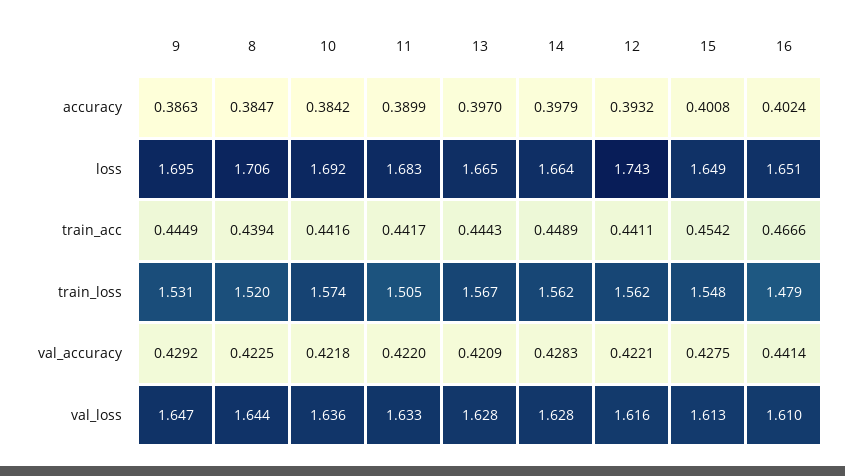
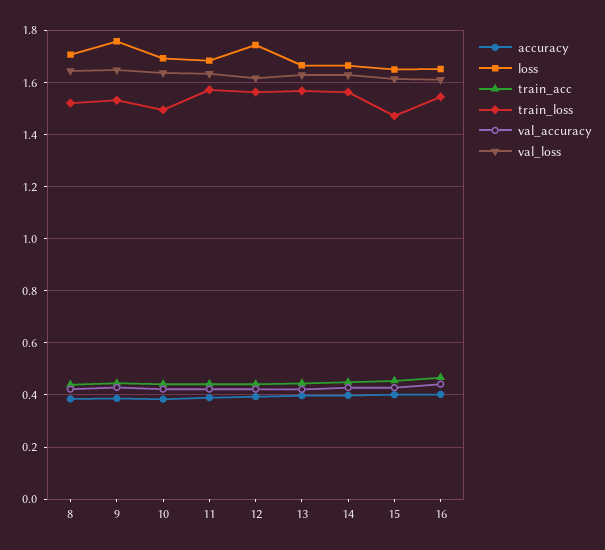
loss, 9: 1.695 -> 1.75
train_loss, 10: 1.574 -> 1.5
train_loss, 11: 1.505 -> 1.575
train_loss, 15: 1.548 -> 1.475
train_loss, 16: 1.479 -> 1.55

